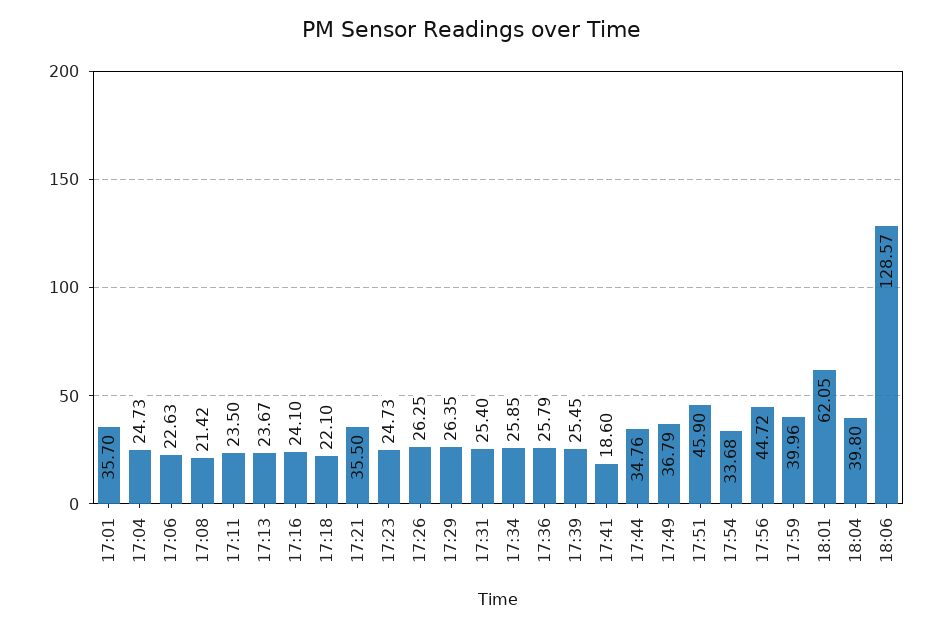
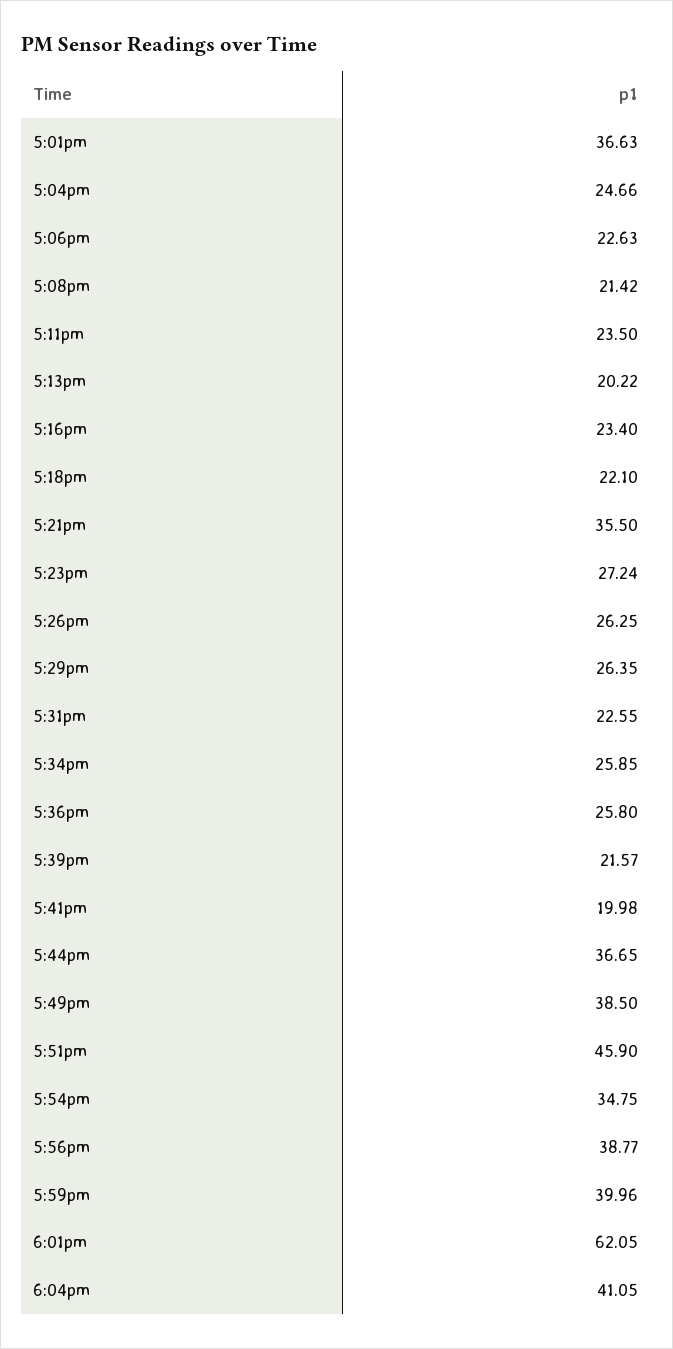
17:01: 35.7 -> 36.63
17:04: 24.73 -> 24.66
17:13: 23.67 -> 20.22
17:16: 24.1 -> 23.4
17:23: 24.73 -> 27.24
17:31: 25.4 -> 22.55
17:36: 25.79 -> 25.8
17:39: 25.45 -> 21.57
17:41: 18.6 -> 19.98
17:44: 34.76 -> 36.65
17:49: 36.79 -> 38.5
17:54: 33.68 -> 34.75
17:56: 44.72 -> 38.77
18:04: 39.8 -> 41.05
18:06: 128.57 -> none

